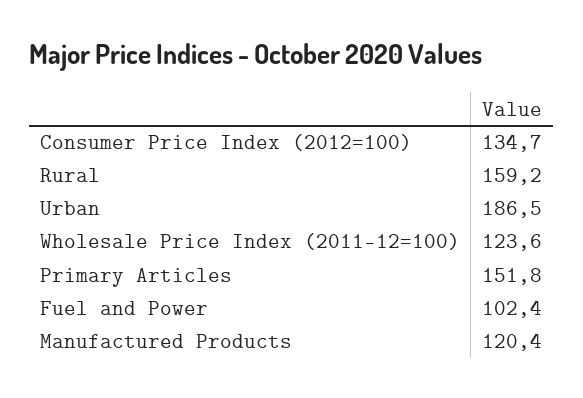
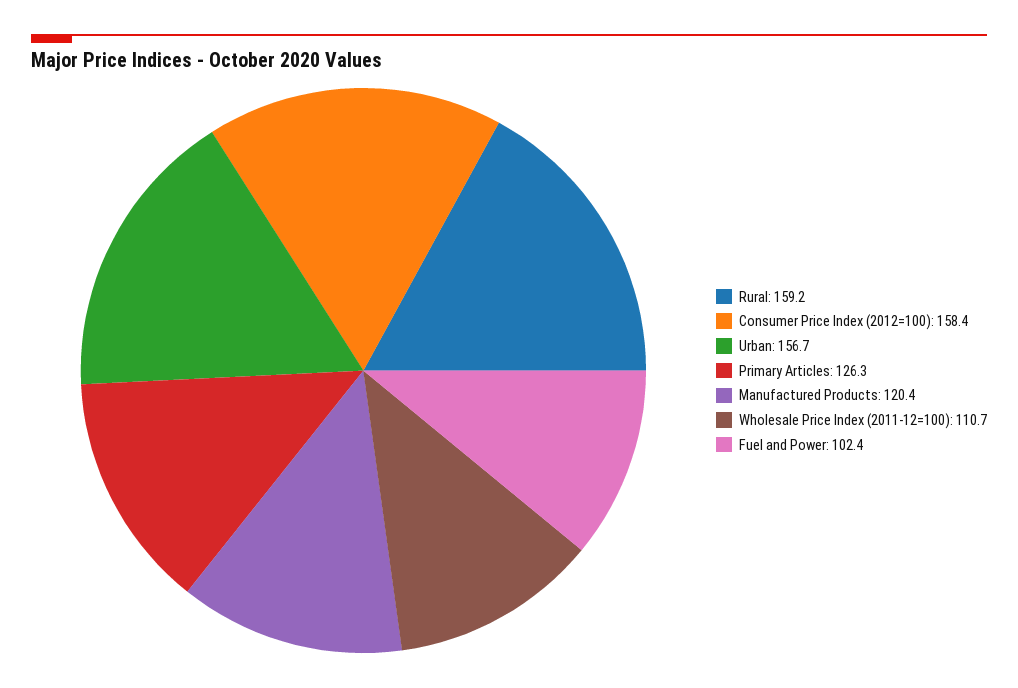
Consumer Price Index (2012=100): 134.7 -> 158.4
Urban: 186.5 -> 156.7
Wholesale Price Index (2011-12=100): 123.6 -> 110.7
Primary Articles: 151.8 -> 126.3

